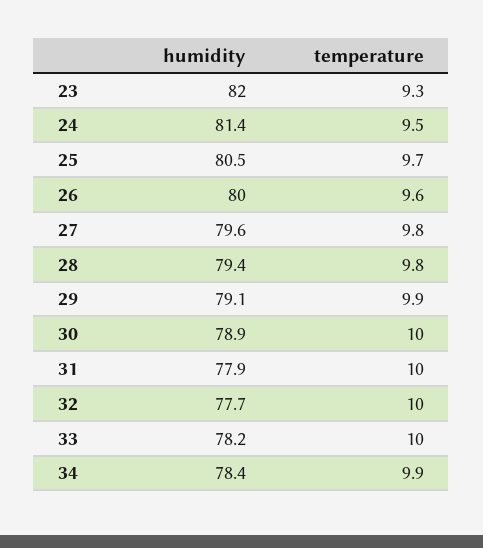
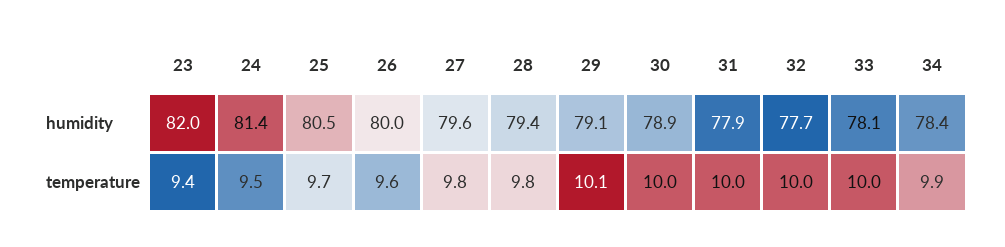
temperature, 23: 9.3 -> 9.4
temperature, 29: 9.9 -> 10.1
humidity, 33: 78.2 -> 78.1

